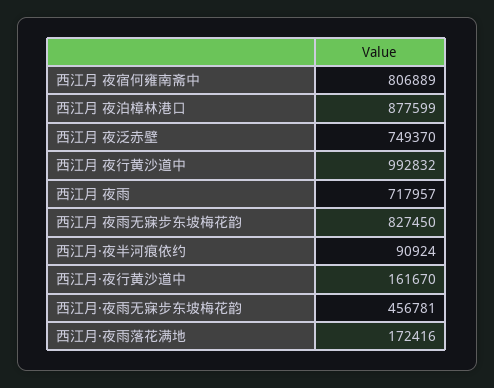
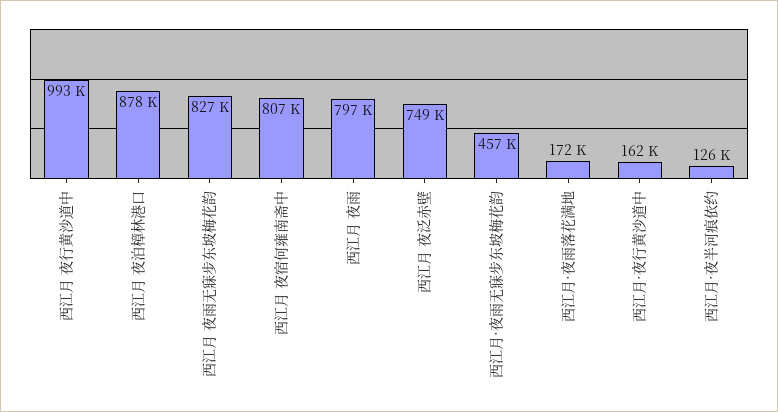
西江月 夜雨: 717957 -> 797000
西江月·夜半河痕依约: 90924 -> 126000

